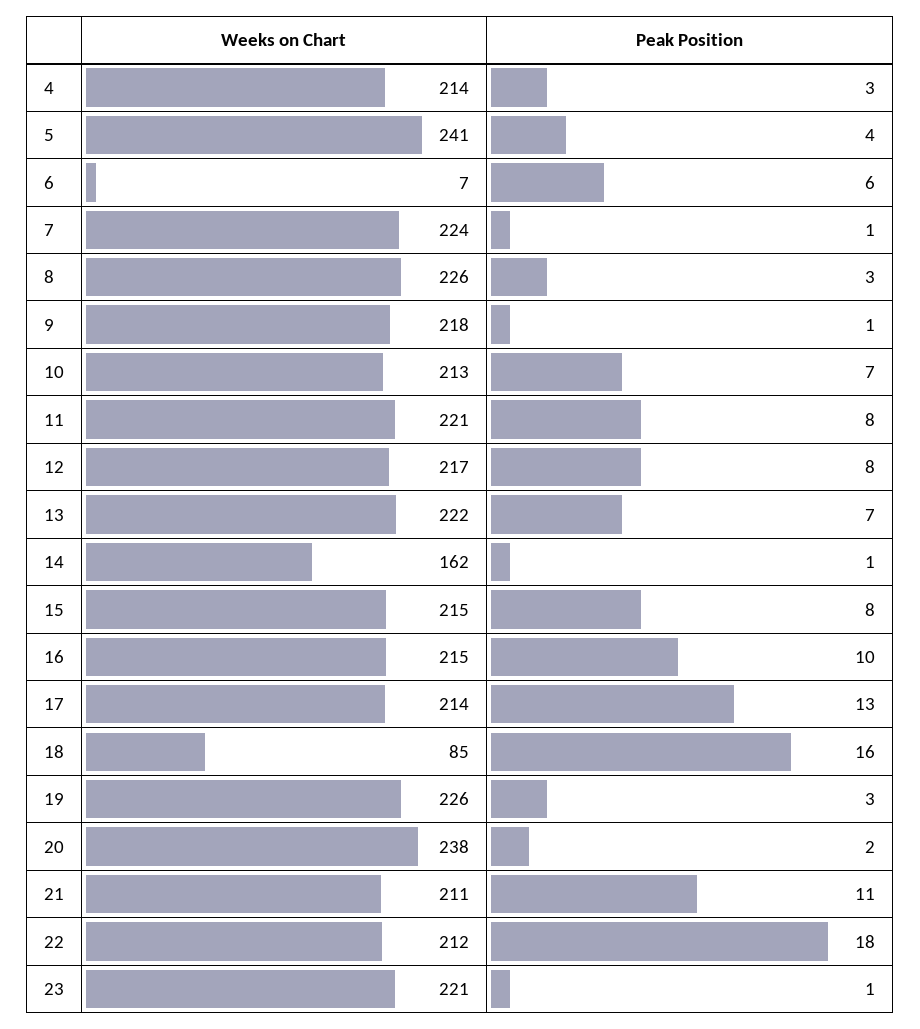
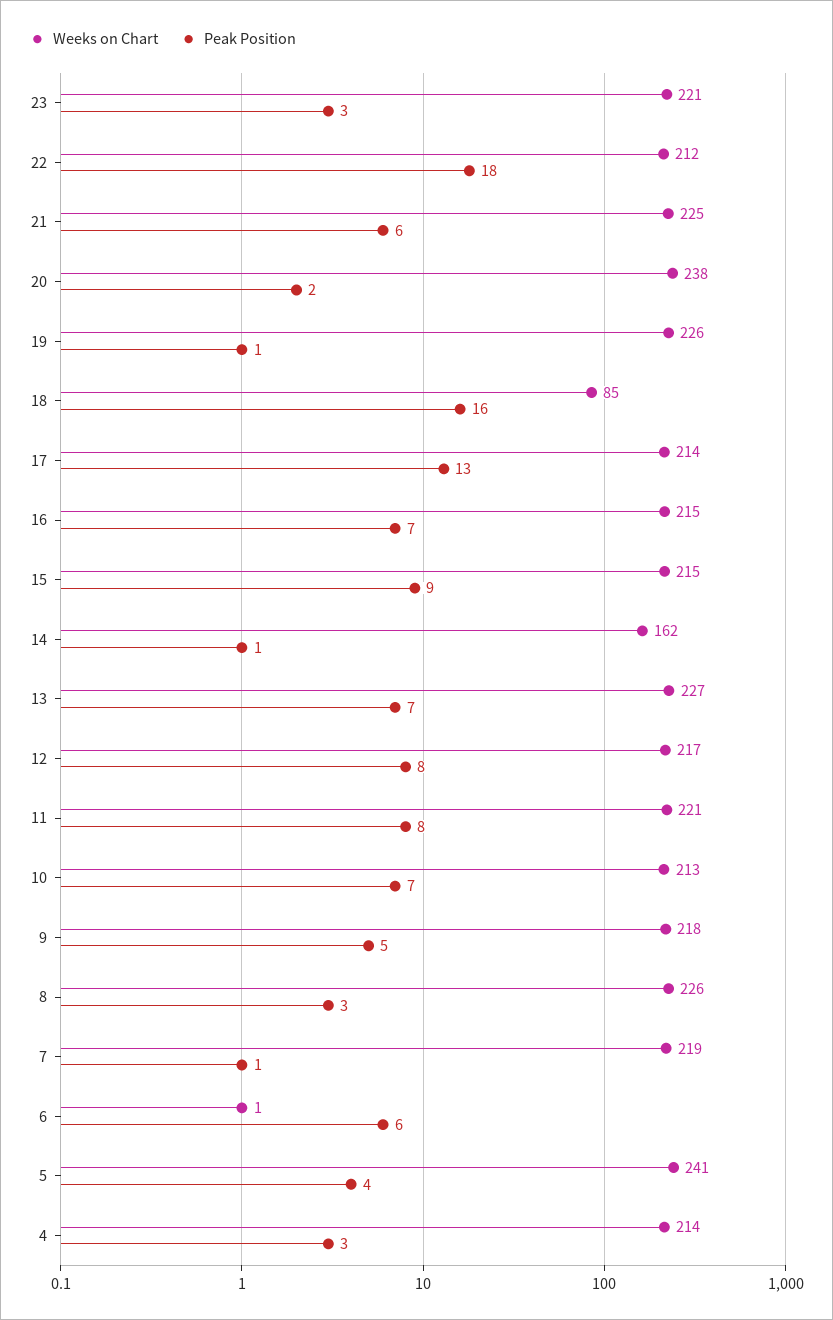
Weeks on Chart, 6: 7 -> 1
Weeks on Chart, 7: 224 -> 219
Peak Position, 9: 1 -> 5
Weeks on Chart, 13: 222 -> 227
Peak Position, 15: 8 -> 9
Peak Position, 16: 10 -> 7
Peak Position, 19: 3 -> 1
Weeks on Chart, 21: 211 -> 225
Peak Position, 21: 11 -> 6
Peak Position, 23: 1 -> 3

